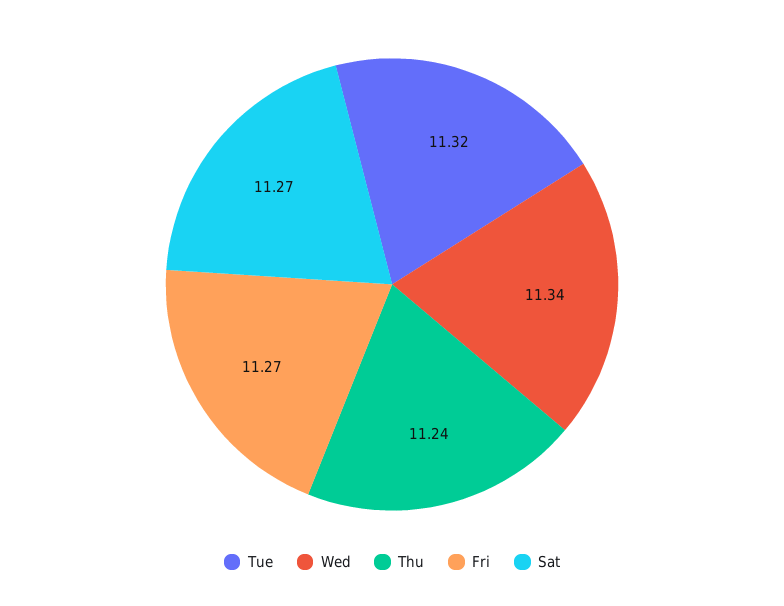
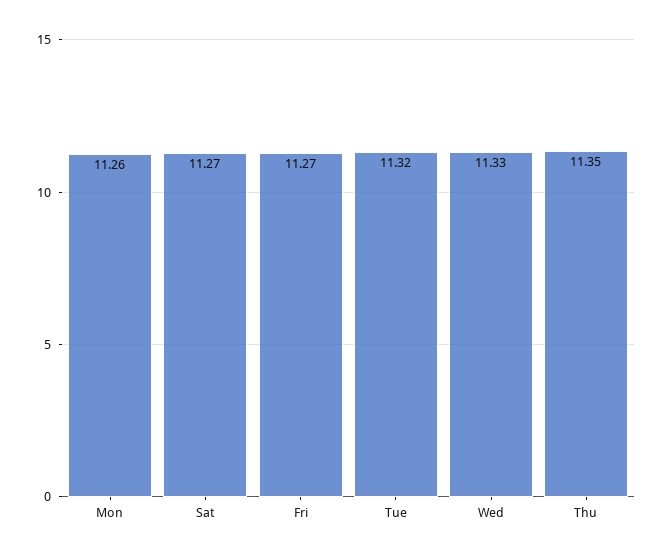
Wed: 11.34 -> 11.33
Thu: 11.24 -> 11.35
Mon: none -> 11.26

